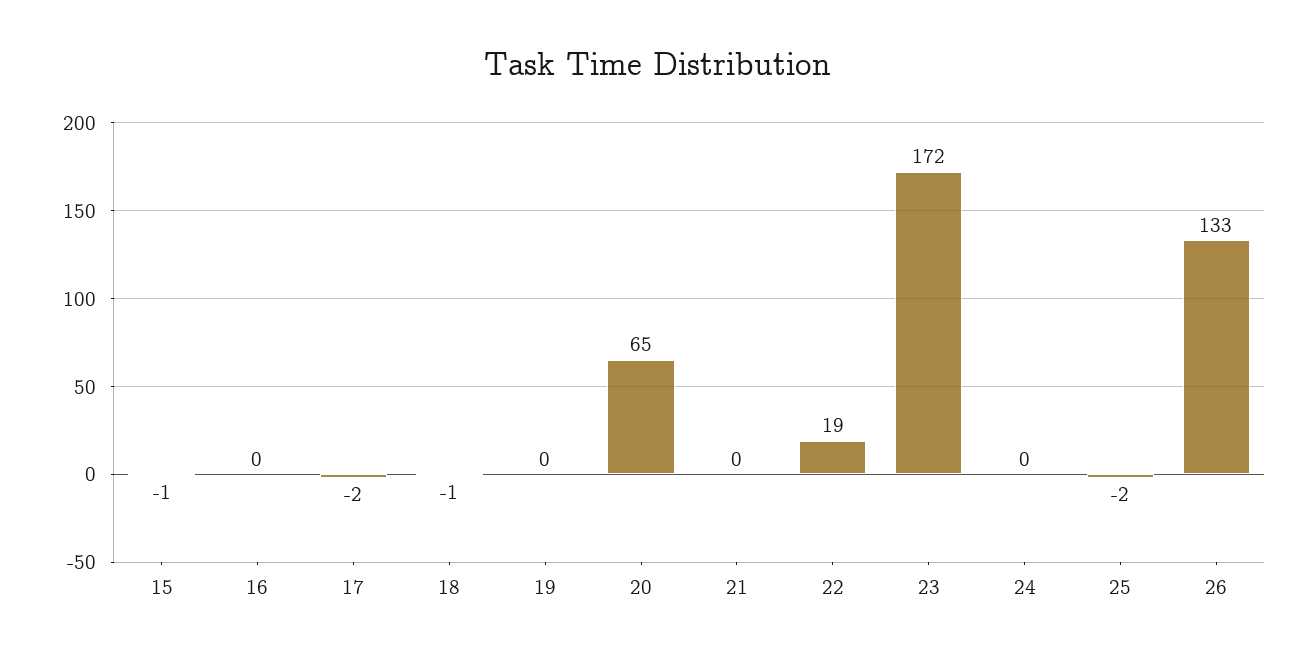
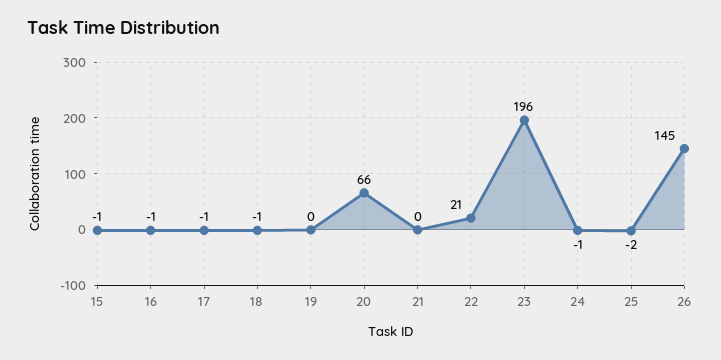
16: 0 -> -1
17: -2 -> -1
20: 65 -> 66
22: 19 -> 21
23: 172 -> 196
24: 0 -> -1
26: 133 -> 145

